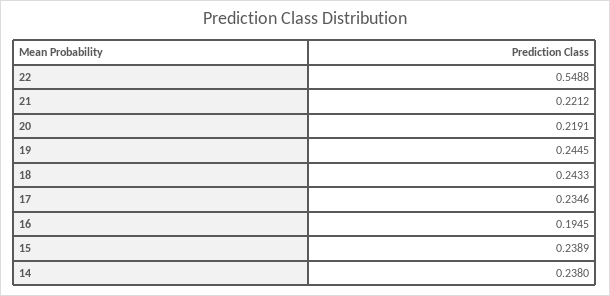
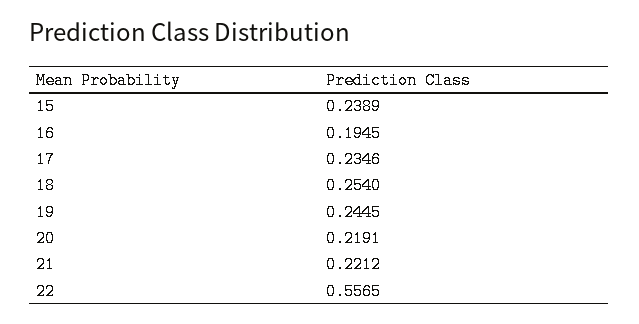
22: 0.5488 -> 0.5565
18: 0.2433 -> 0.254
14: 0.238 -> none

